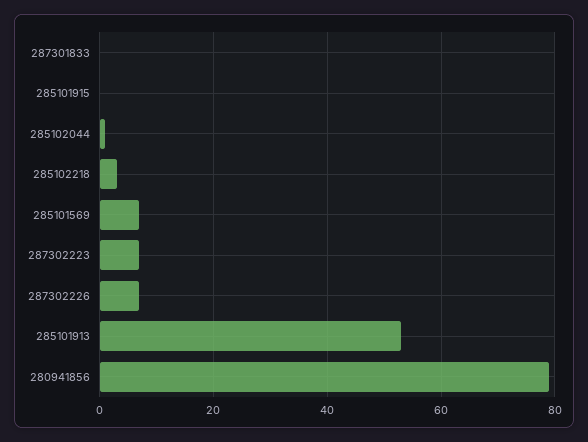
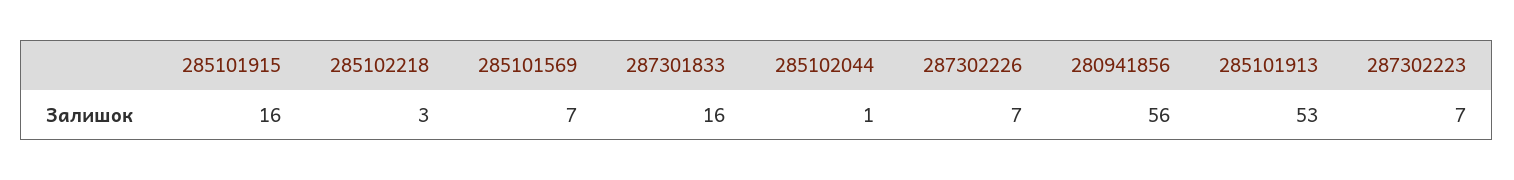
287301833: 0 -> 16
285101915: 0 -> 16
280941856: 80 -> 56

